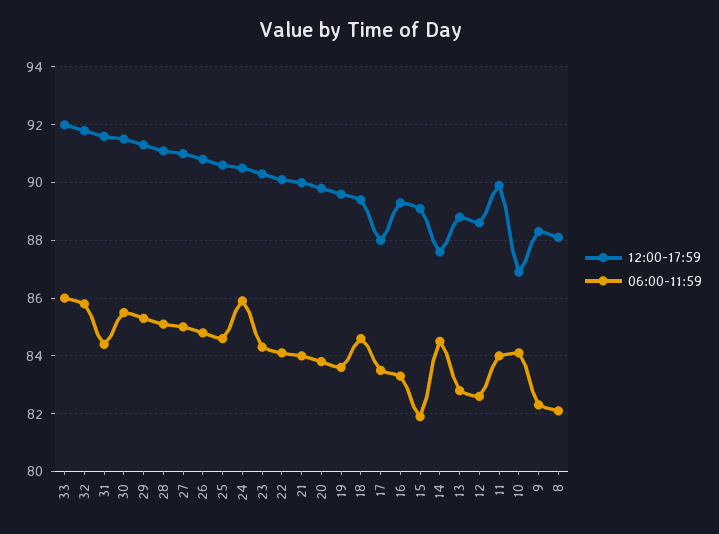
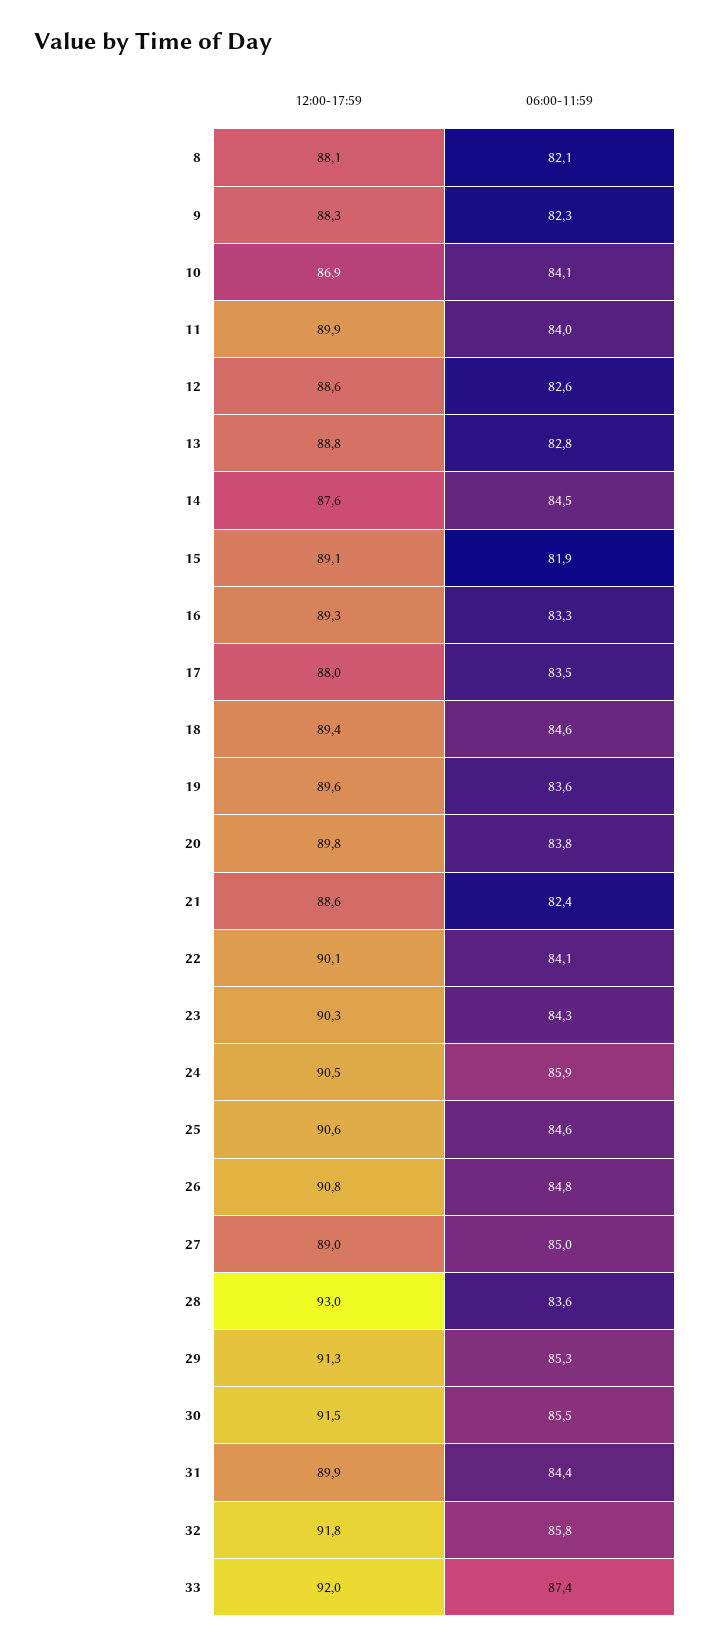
06:00-11:59, 33: 86 -> 87.4
12:00-17:59, 31: 91.5 -> 89.9
12:00-17:59, 28: 91 -> 93
06:00-11:59, 28: 85 -> 83.6
12:00-17:59, 27: 91 -> 89
12:00-17:59, 21: 90 -> 88.6
06:00-11:59, 21: 84 -> 82.4

